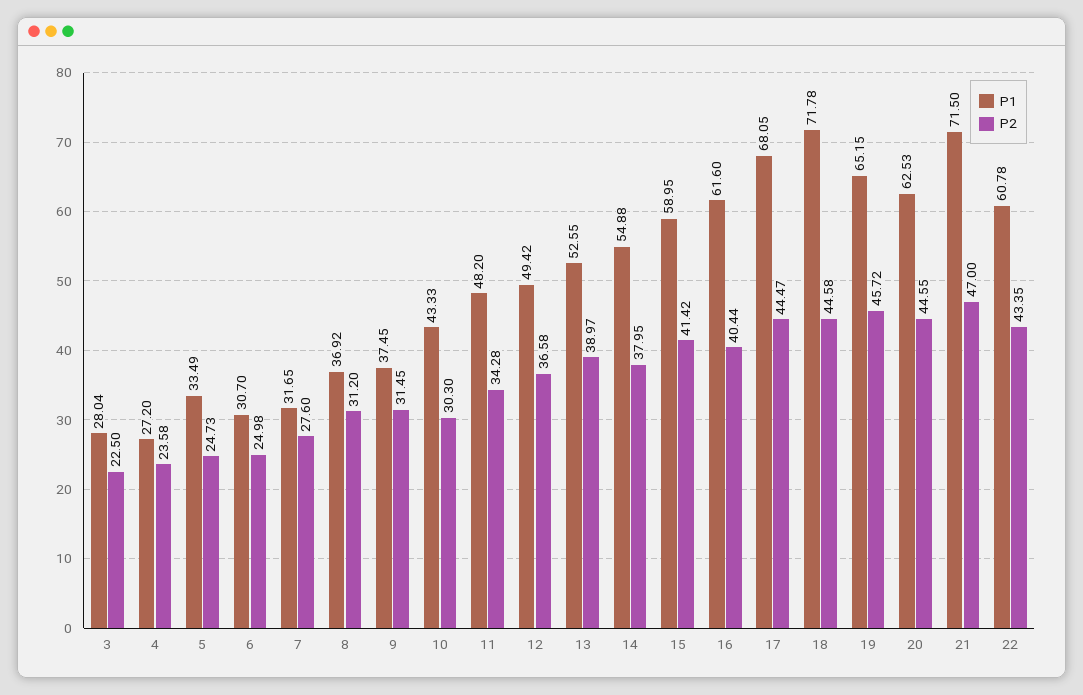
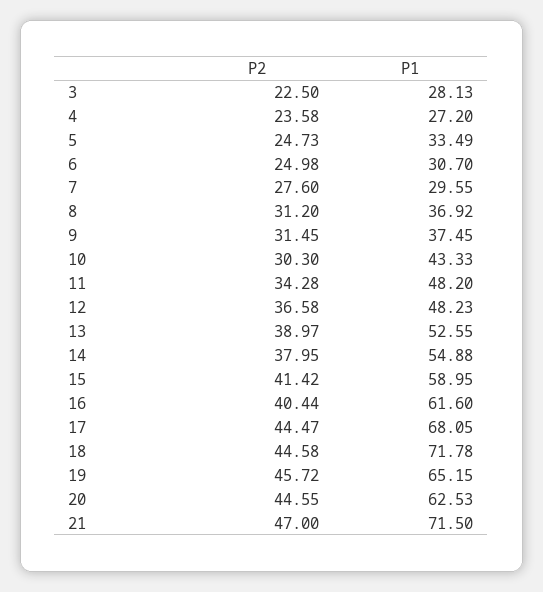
P1, 3: 28.04 -> 28.13
P1, 7: 31.65 -> 29.55
P1, 12: 49.42 -> 48.23
P1, 22: 60.78 -> none
P2, 22: 43.35 -> none

